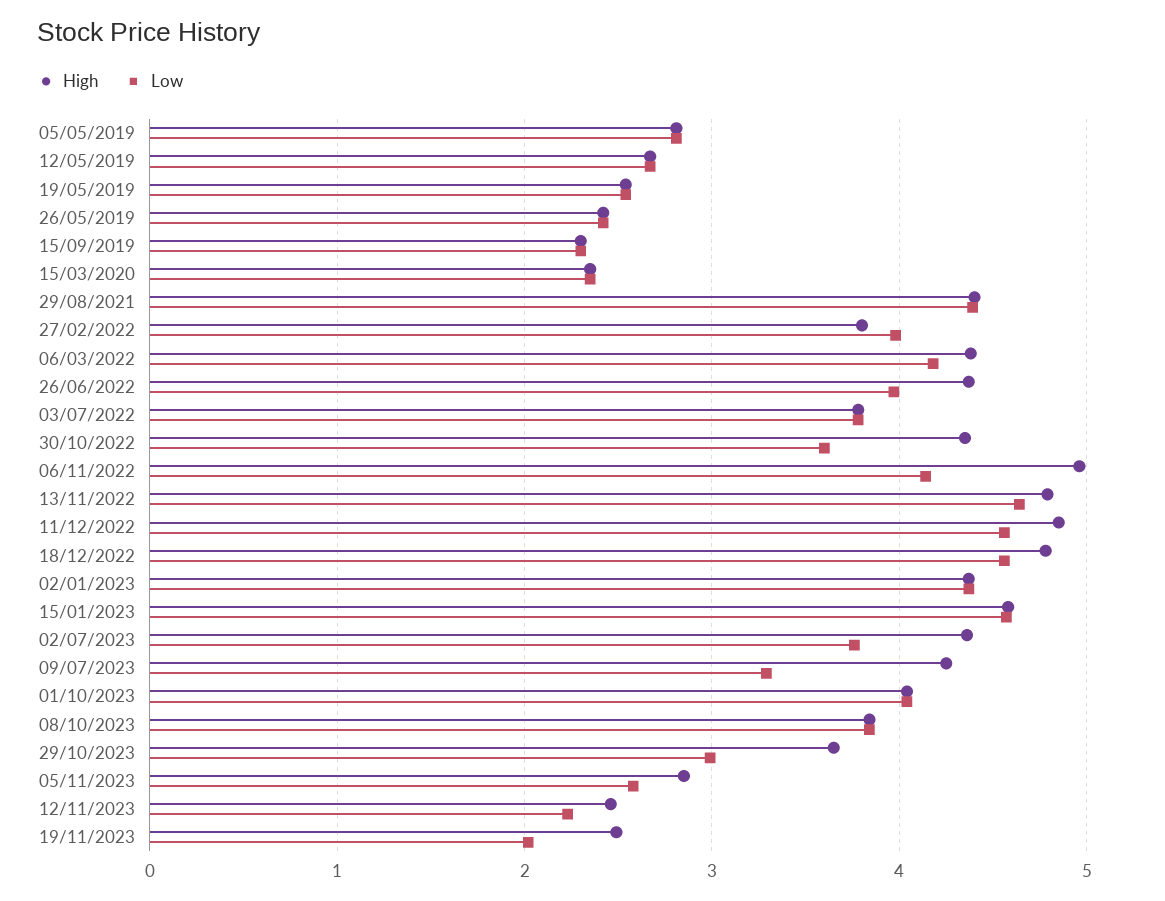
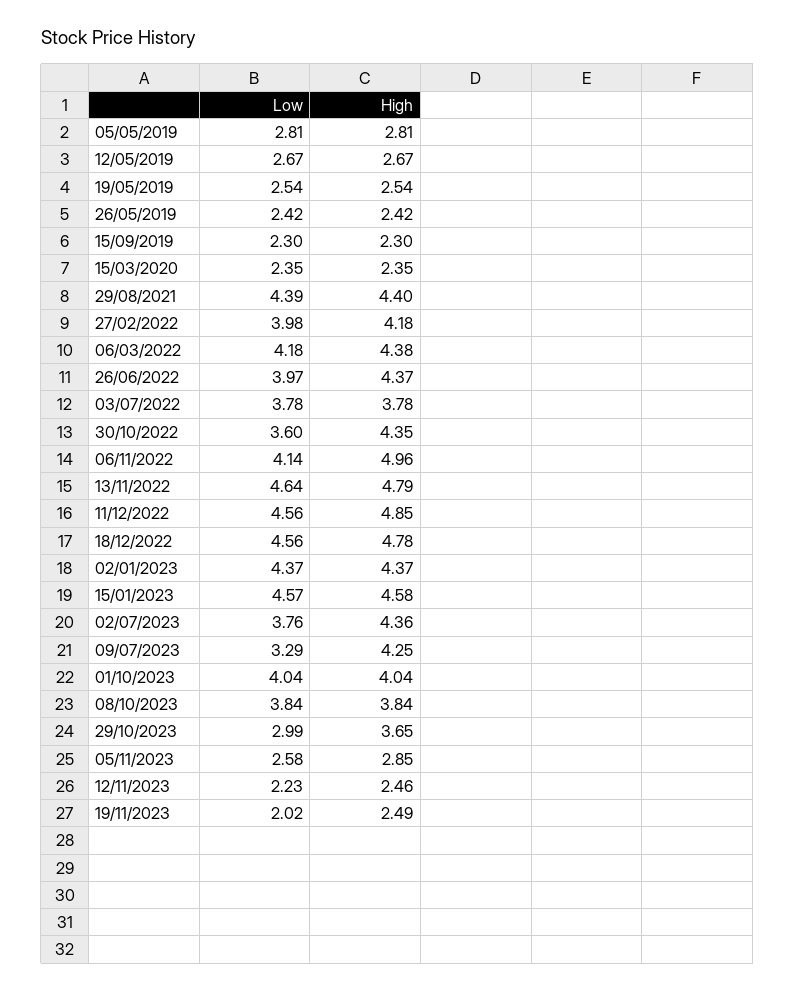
High, 27/02/2022: 3.8 -> 4.18

